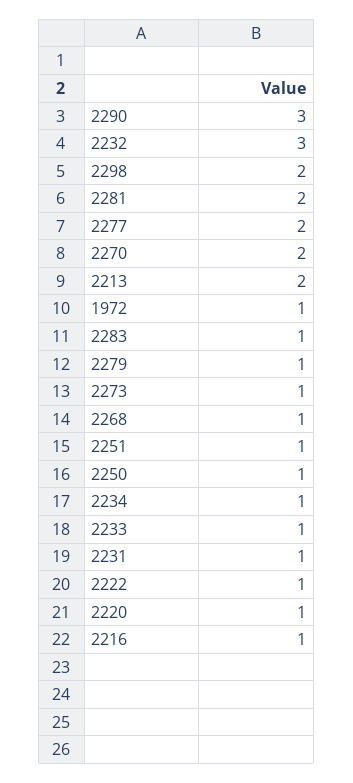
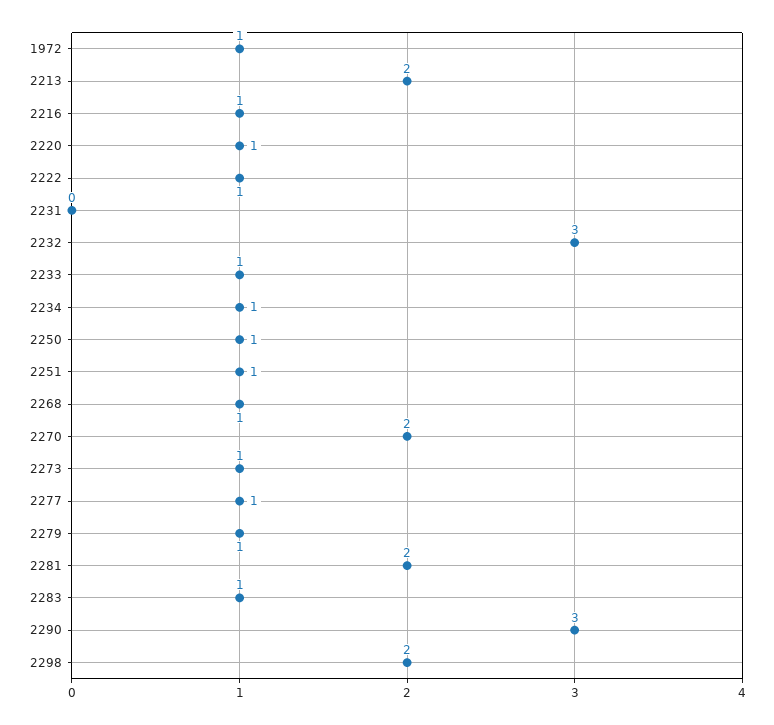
2277: 2 -> 1
2231: 1 -> 0

